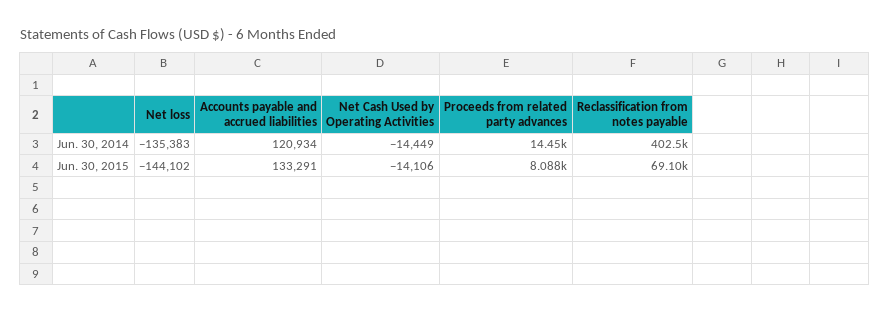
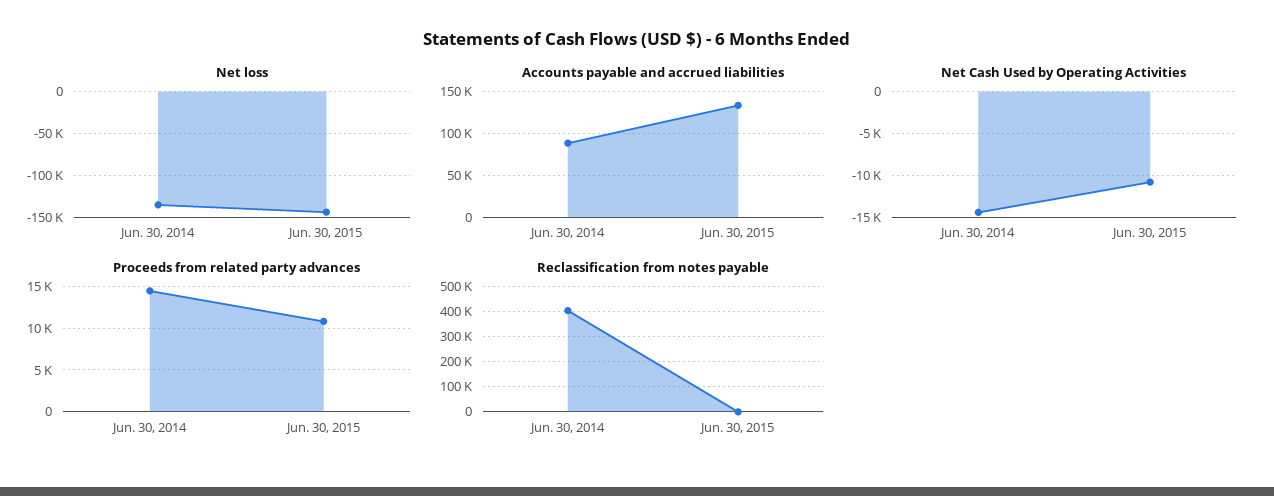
Accounts payable and accrued liabilities, Jun. 30, 2014: 120934 -> 90000
Net Cash Used by Operating Activities, Jun. 30, 2015: -14106 -> -11000
Proceeds from related party advances, Jun. 30, 2015: 8088 -> 11000
Reclassification from notes payable, Jun. 30, 2015: 69100 -> 0

